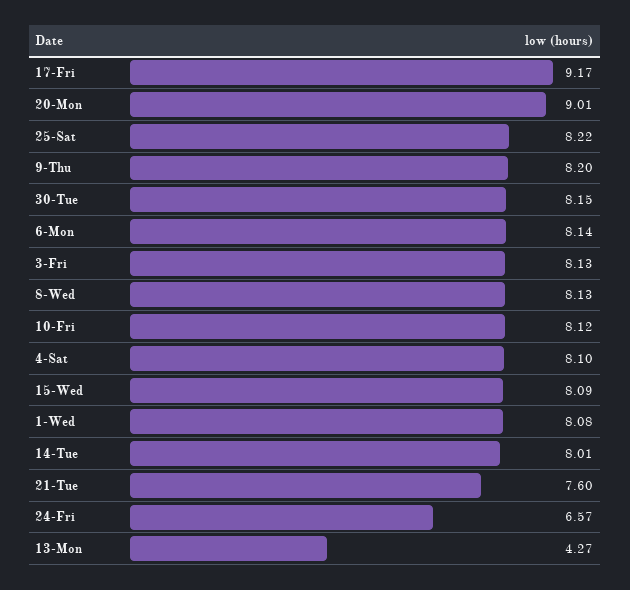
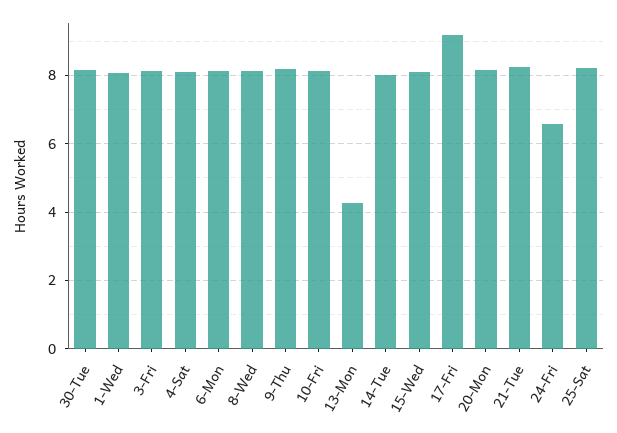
20-Mon: 9.01 -> 8.2
21-Tue: 7.6 -> 8.2

